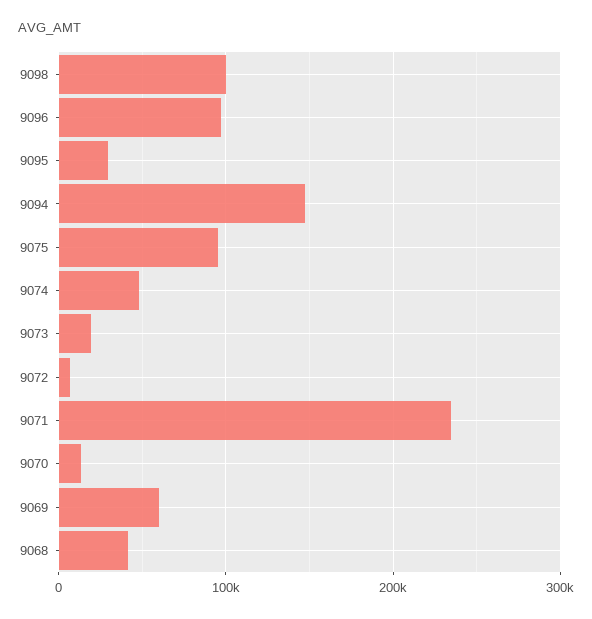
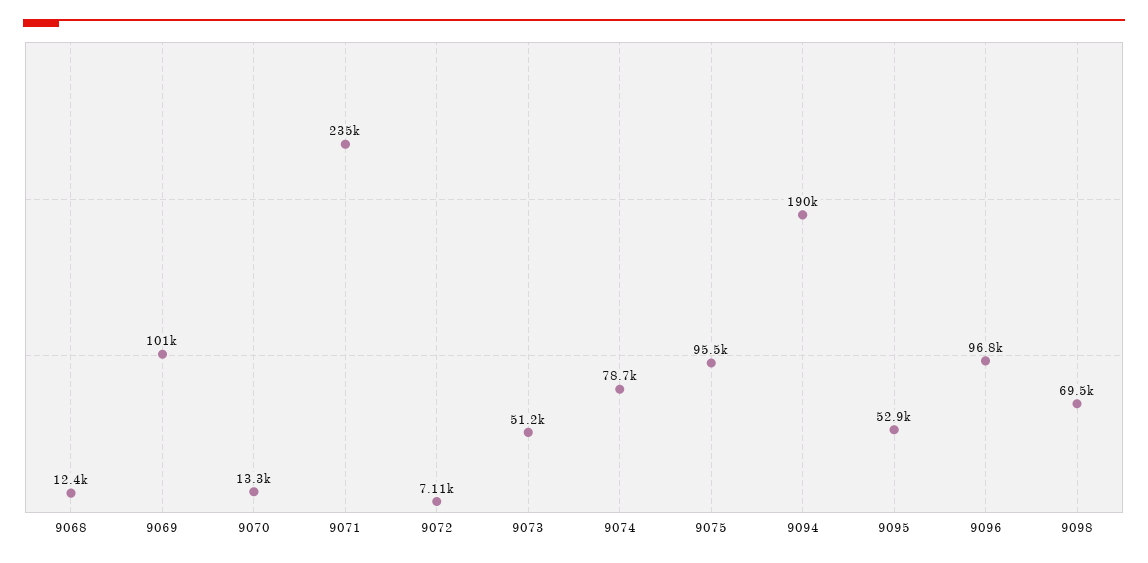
9098: 100000 -> 69500
9095: 30000 -> 52900
9094: 150000 -> 190000
9074: 50000 -> 78700
9073: 20000 -> 51200
9069: 60000 -> 101000
9068: 40000 -> 12400

